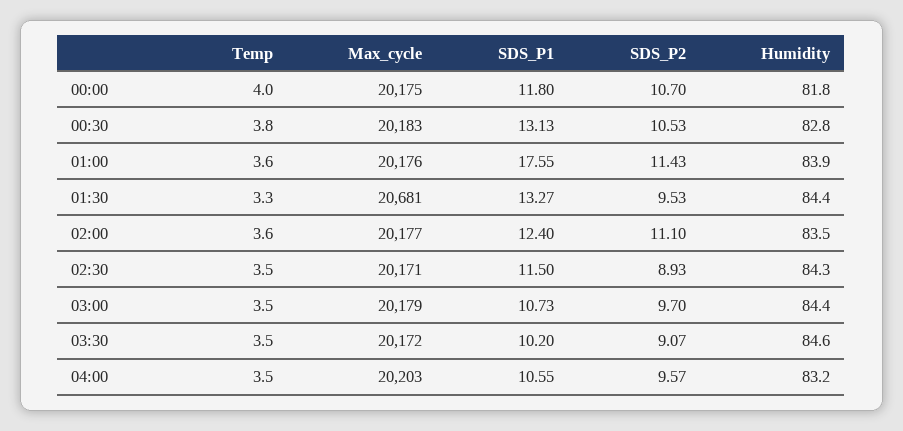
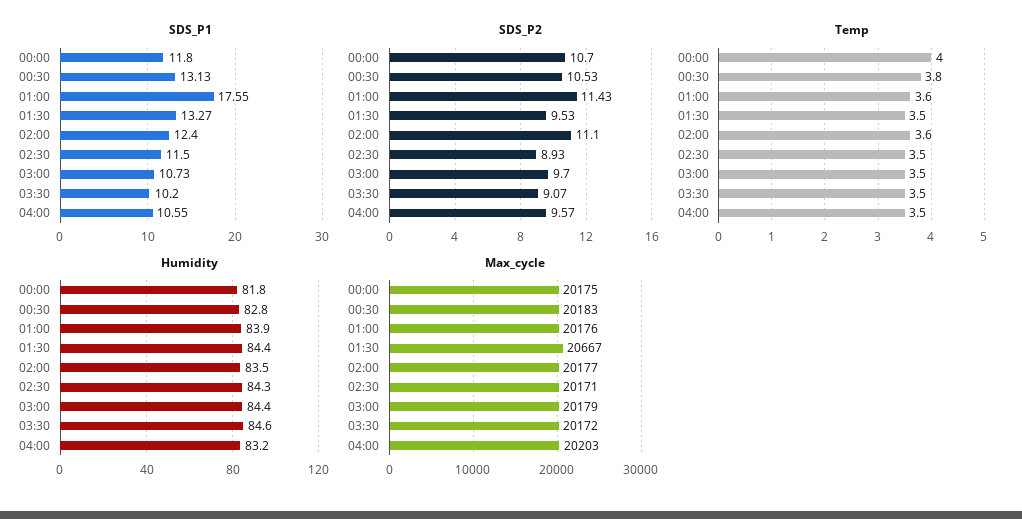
Temp, 01:30: 3.3 -> 3.5
Max_cycle, 01:30: 20681 -> 20667

